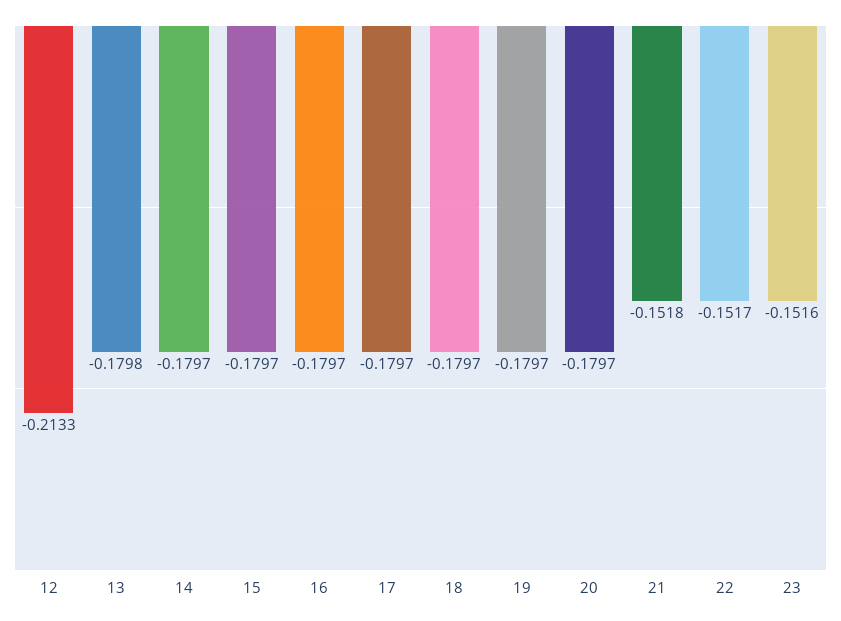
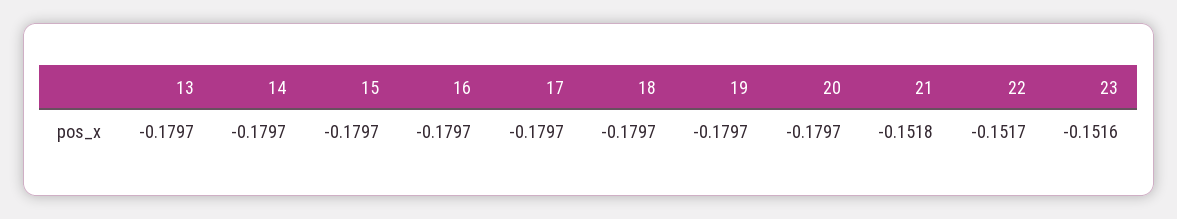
12: -0.2133 -> none
13: -0.1798 -> -0.1797

